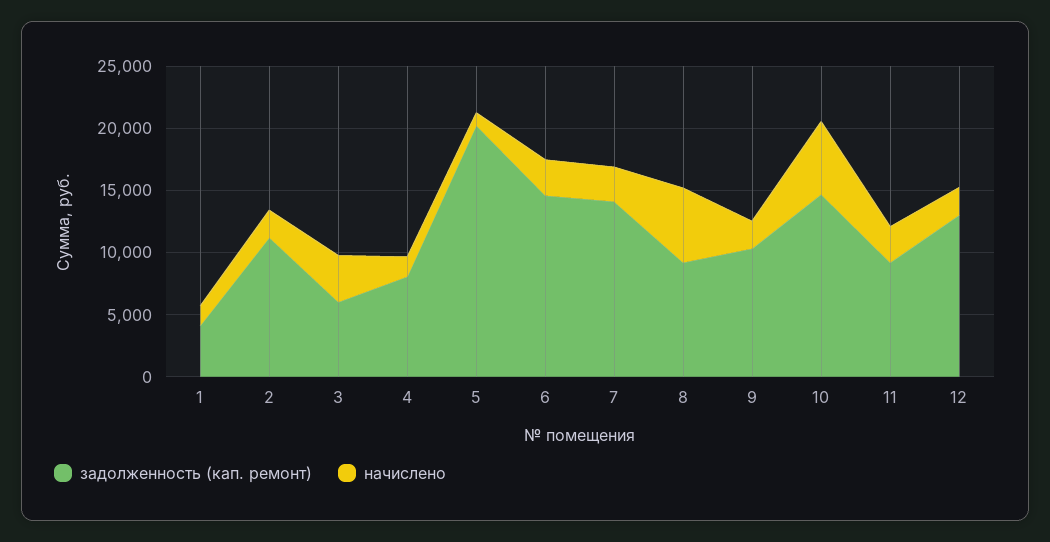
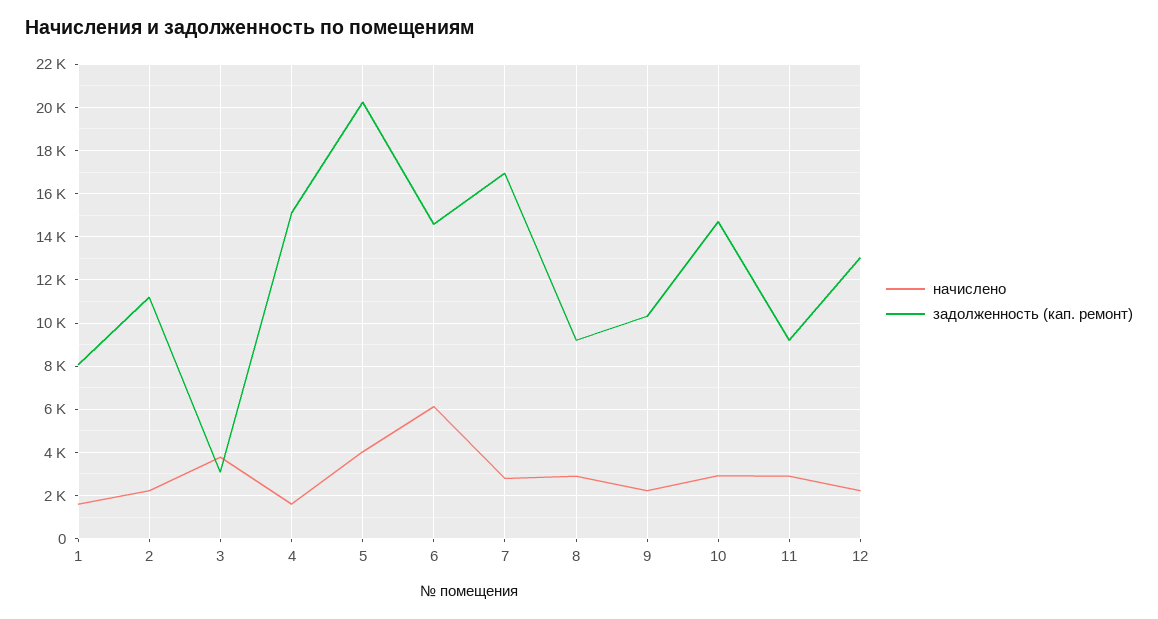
задолженность (кап. ремонт), 1: 4000 -> 8000
задолженность (кап. ремонт), 3: 6000 -> 3000
задолженность (кап. ремонт), 4: 8000 -> 15000
начислено, 5: 1000 -> 4000
начислено, 6: 3000 -> 6000
задолженность (кап. ремонт), 7: 14000 -> 17000
начислено, 8: 6000 -> 3000
начислено, 10: 6000 -> 3000

